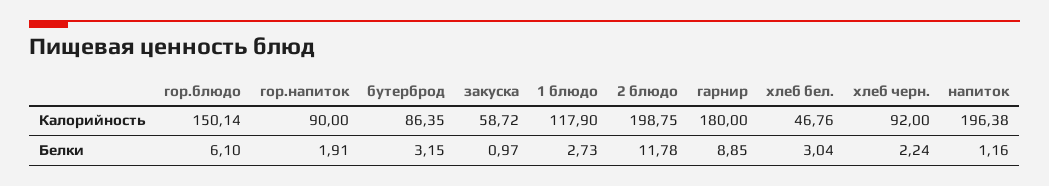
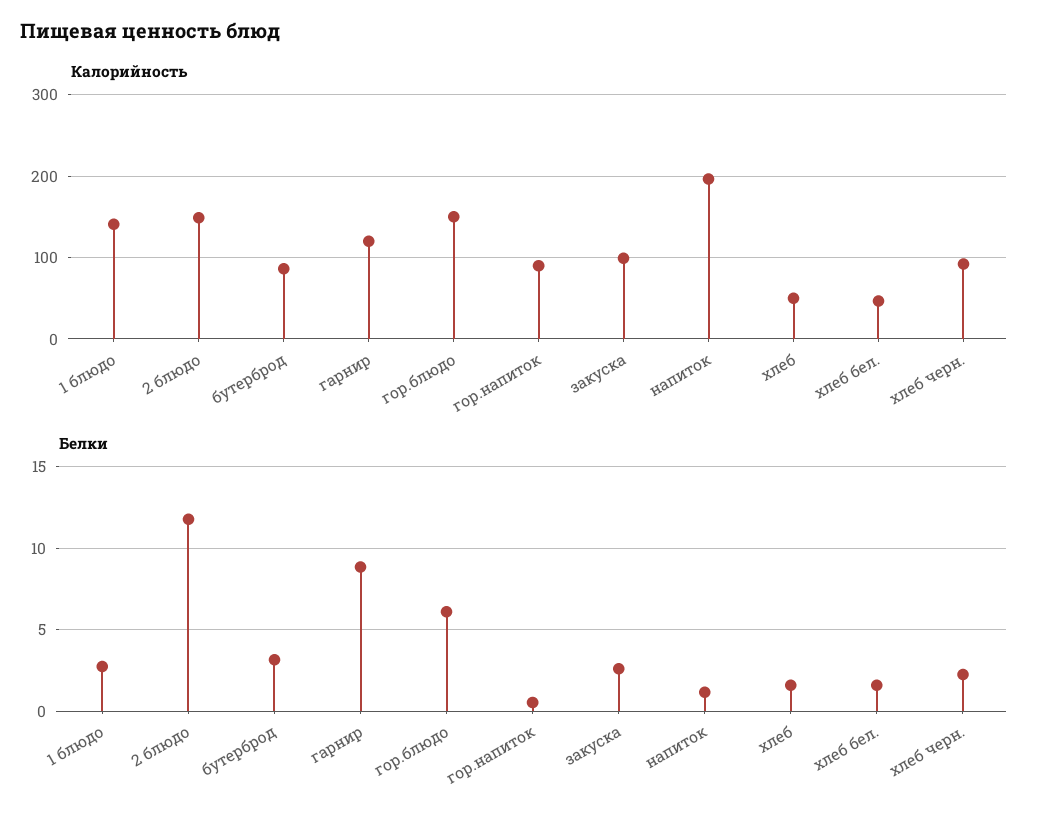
Калорийность, закуска: 58.72 -> 100
Калорийность, 1 блюдо: 117.9 -> 140
Калорийность, 2 блюдо: 198.75 -> 150
Калорийность, гарнир: 180 -> 120
Белки, гор.напиток: 1.91 -> 0.5
Белки, закуска: 0.97 -> 2.5
Белки, хлеб бел.: 3.04 -> 1.5
Калорийность, хлеб: none -> 50
Белки, хлеб: none -> 1.5

